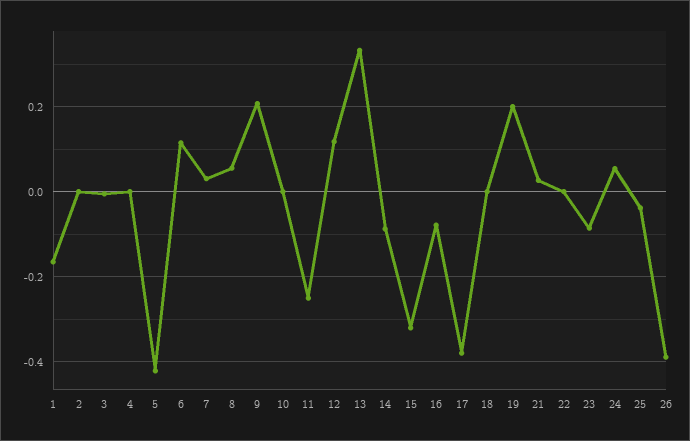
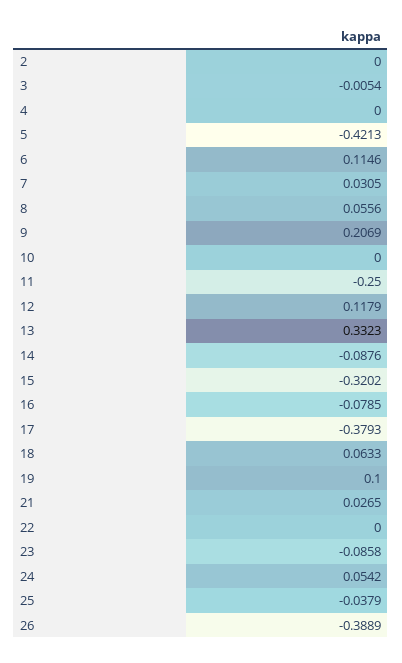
1: -0.16 -> none
18: 0 -> 0.0633
19: 0.2 -> 0.1

